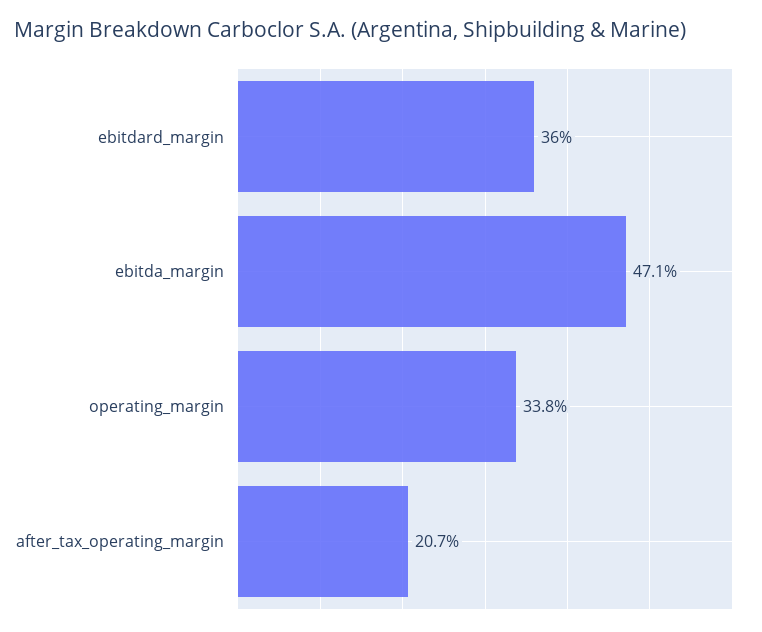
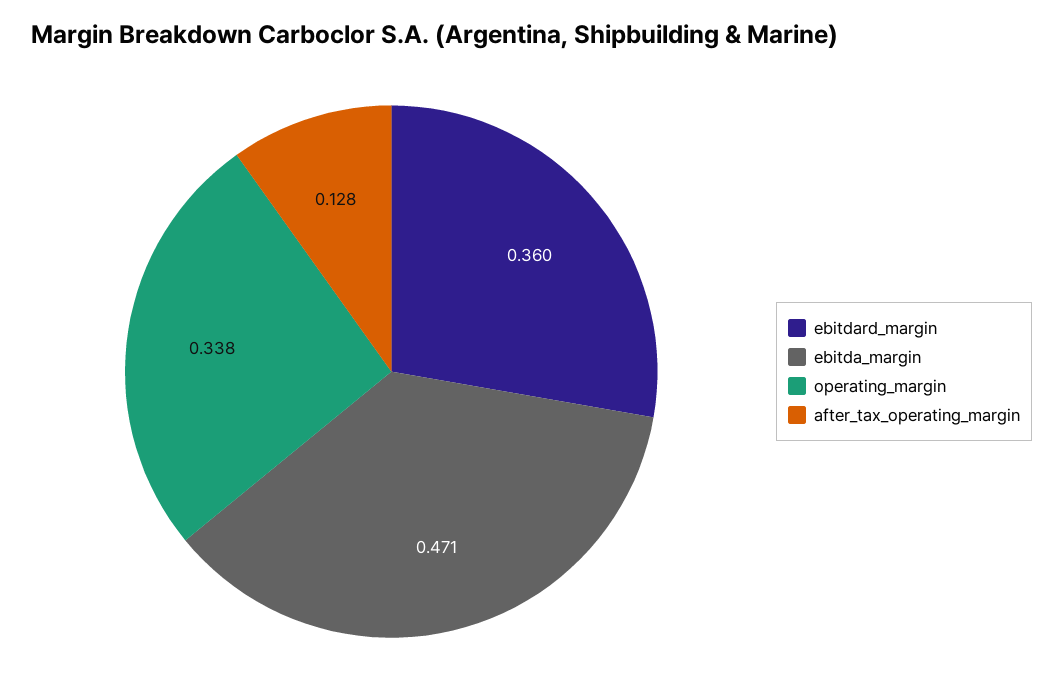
after_tax_operating_margin: 0.207 -> 0.128

